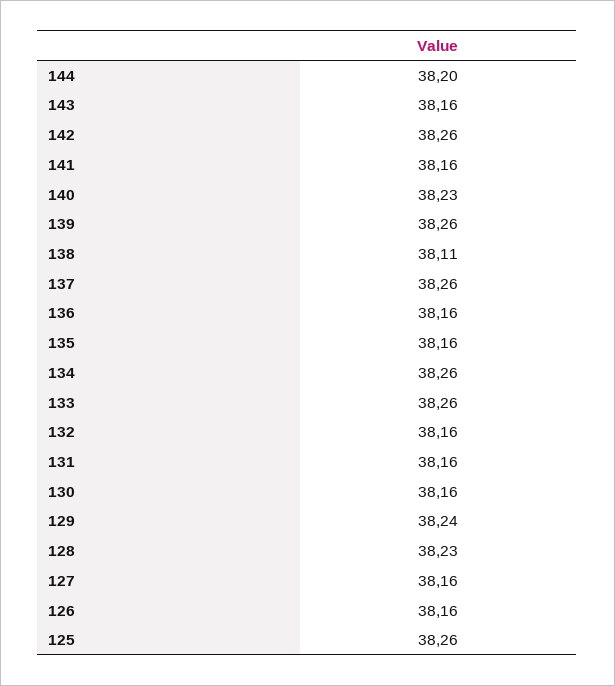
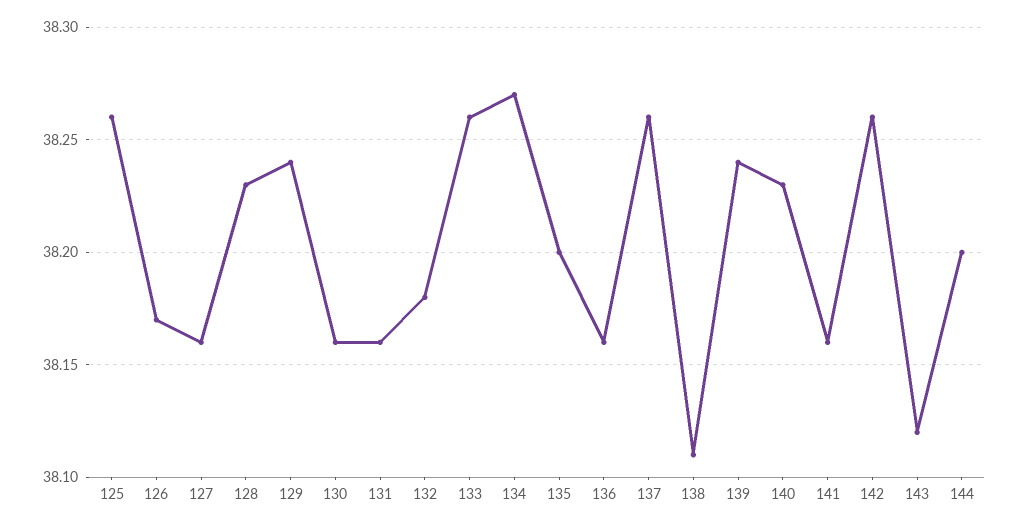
143: 38.16 -> 38.12
139: 38.26 -> 38.24
135: 38.16 -> 38.2
134: 38.26 -> 38.27
132: 38.16 -> 38.18
126: 38.16 -> 38.17

